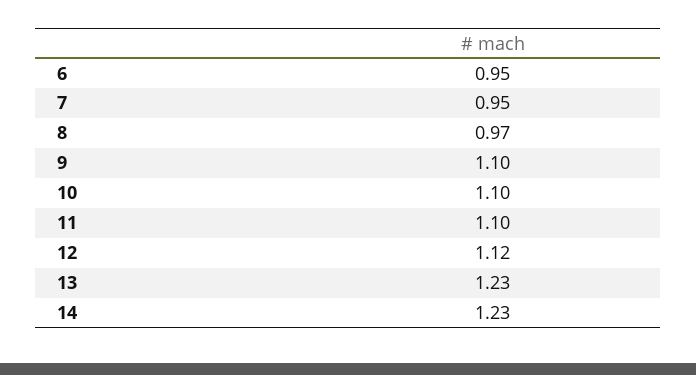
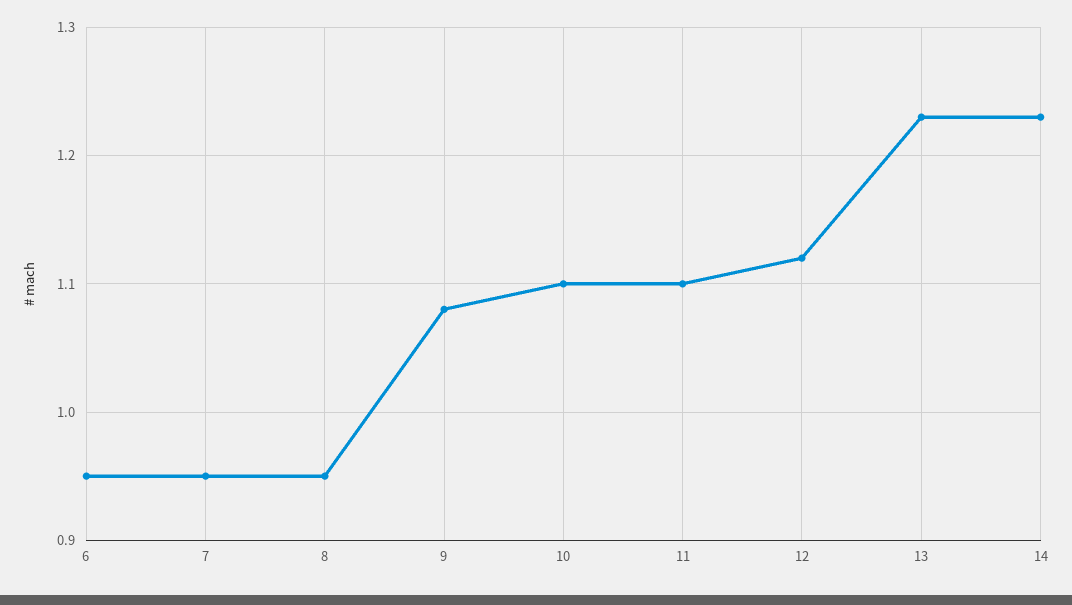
8: 0.97 -> 0.95
9: 1.1 -> 1.08

